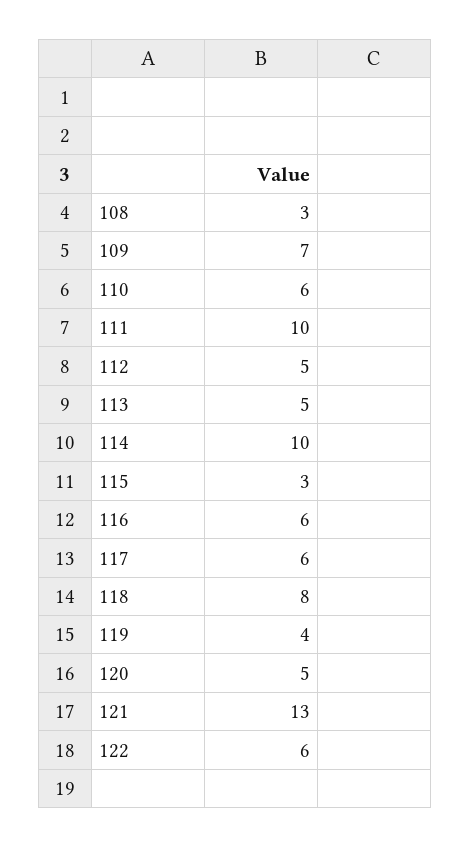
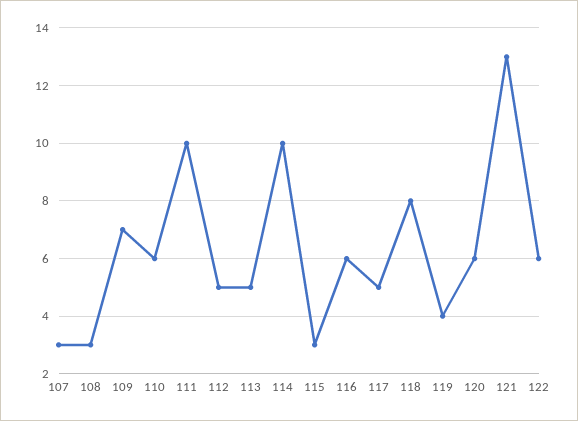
117: 6 -> 5
120: 5 -> 6
107: none -> 3

